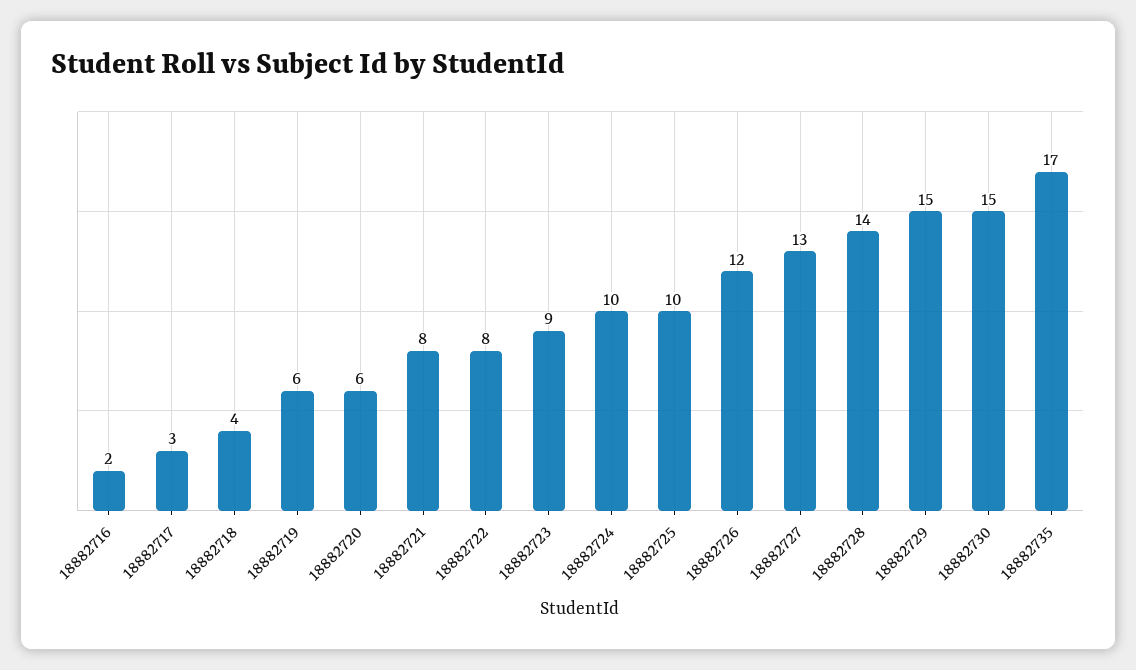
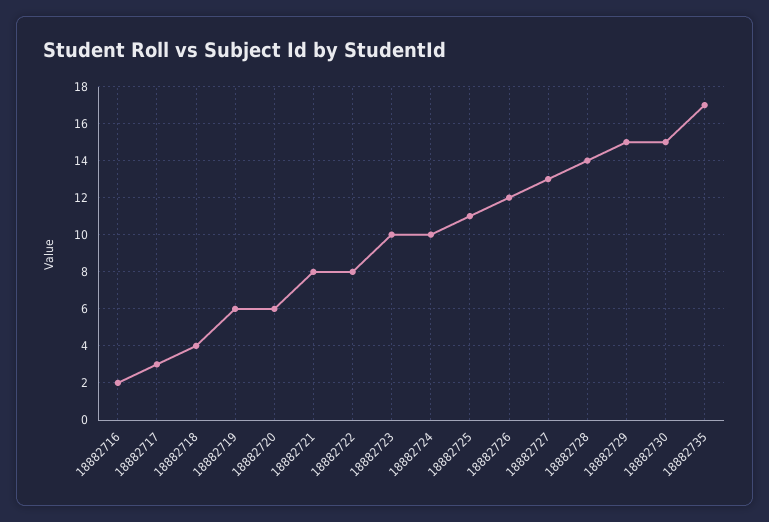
18882723: 9 -> 10
18882725: 10 -> 11

